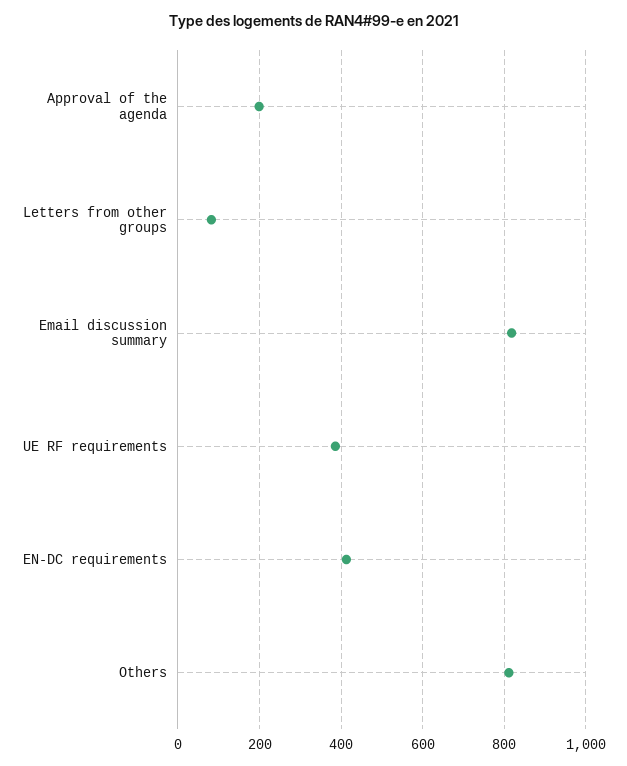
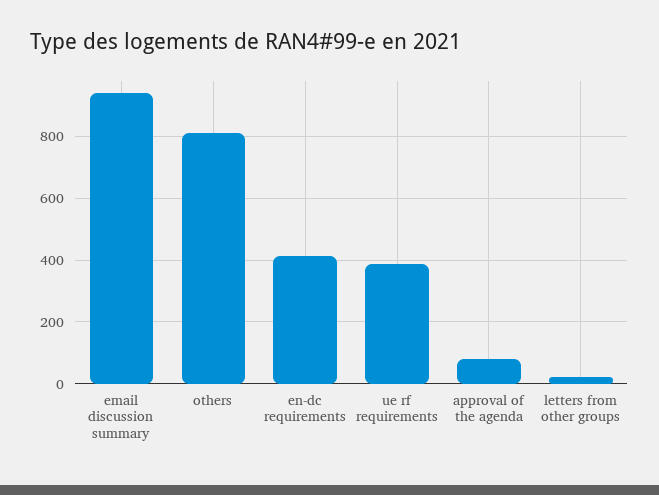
Approval of the agenda: 200 -> 80
Letters from other groups: 80 -> 20
Email discussion summary: 820 -> 940

